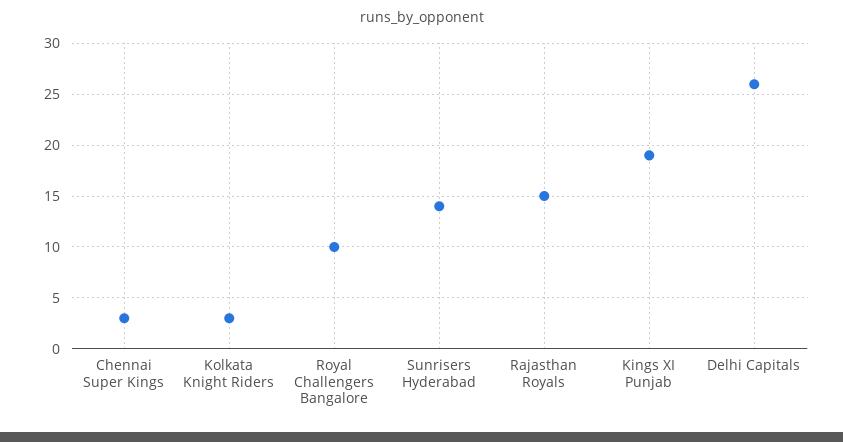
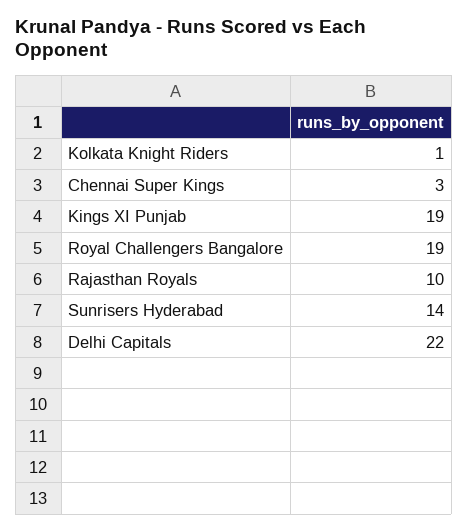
Kolkata Knight Riders: 3 -> 1
Royal Challengers Bangalore: 10 -> 19
Rajasthan Royals: 15 -> 10
Delhi Capitals: 26 -> 22

